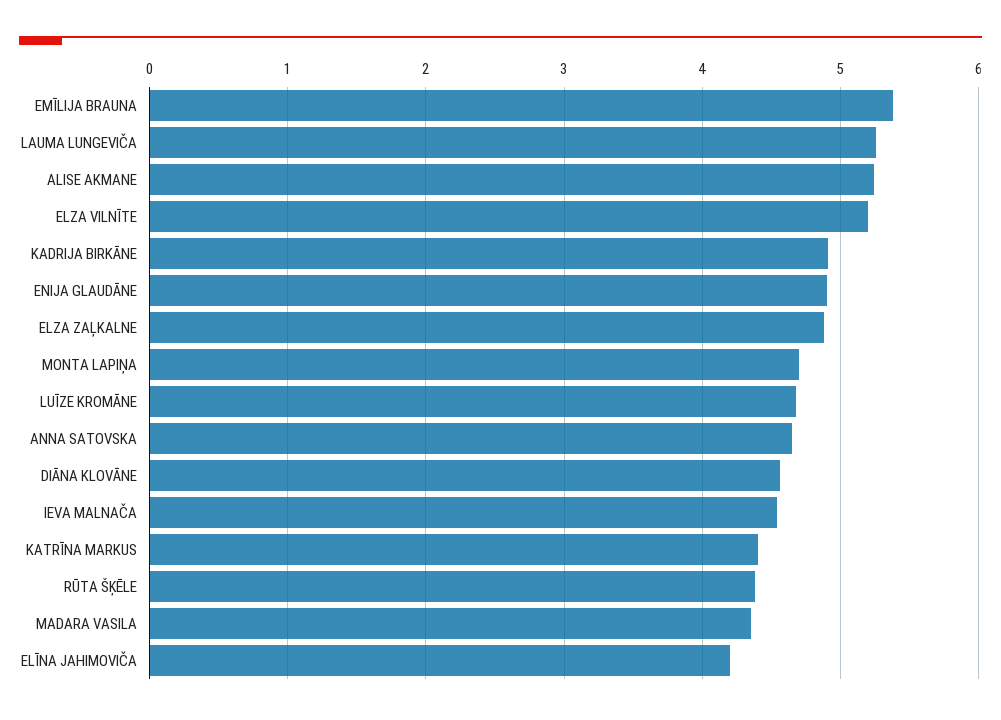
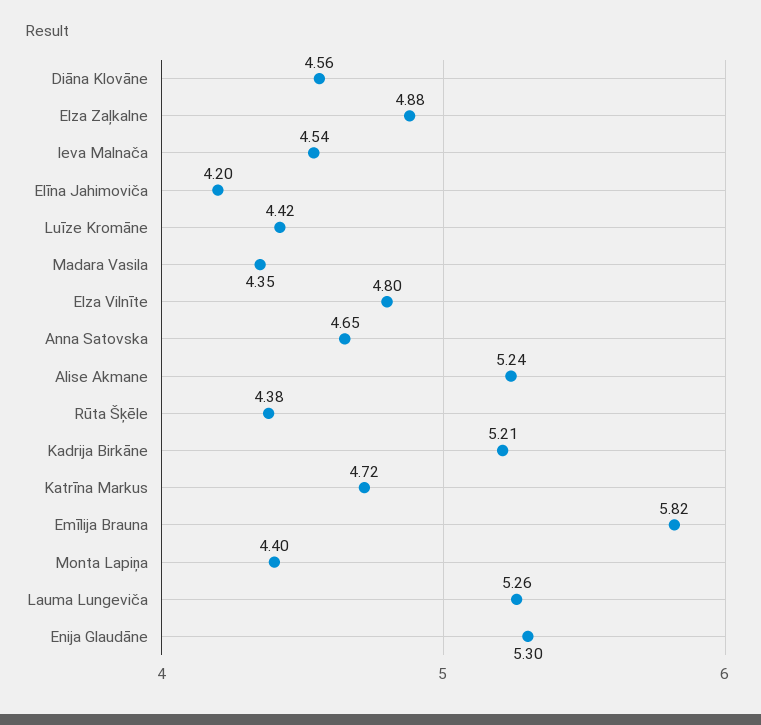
EMĪLIJA BRAUNA: 5.4 -> 5.82
ELZA VILNĪTE: 5.2 -> 4.8
KADRIJA BIRKĀNE: 4.9 -> 5.21
ENIJA GLAUDĀNE: 4.9 -> 5.3
MONTA LAPIŅA: 4.7 -> 4.4
LUĪZE KROMĀNE: 4.7 -> 4.42
KATRĪNA MARKUS: 4.4 -> 4.72

